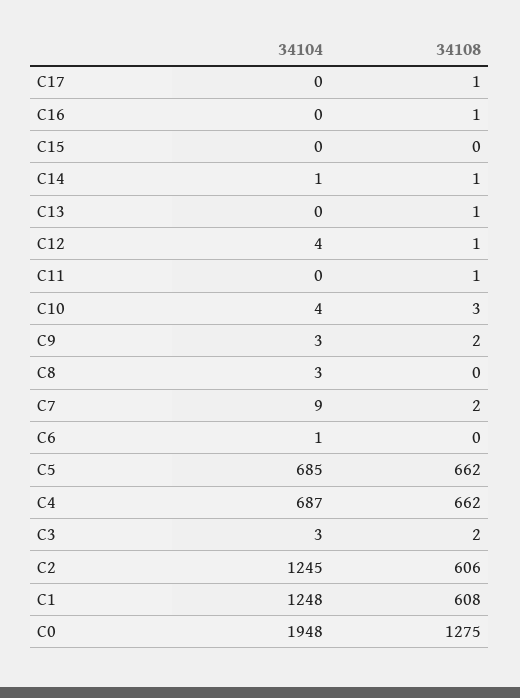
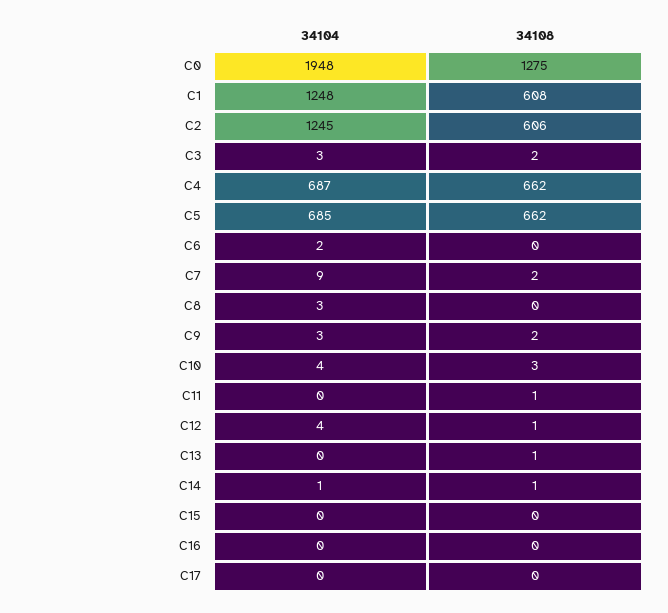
34108, C17: 1 -> 0
34108, C16: 1 -> 0
34104, C6: 1 -> 2

